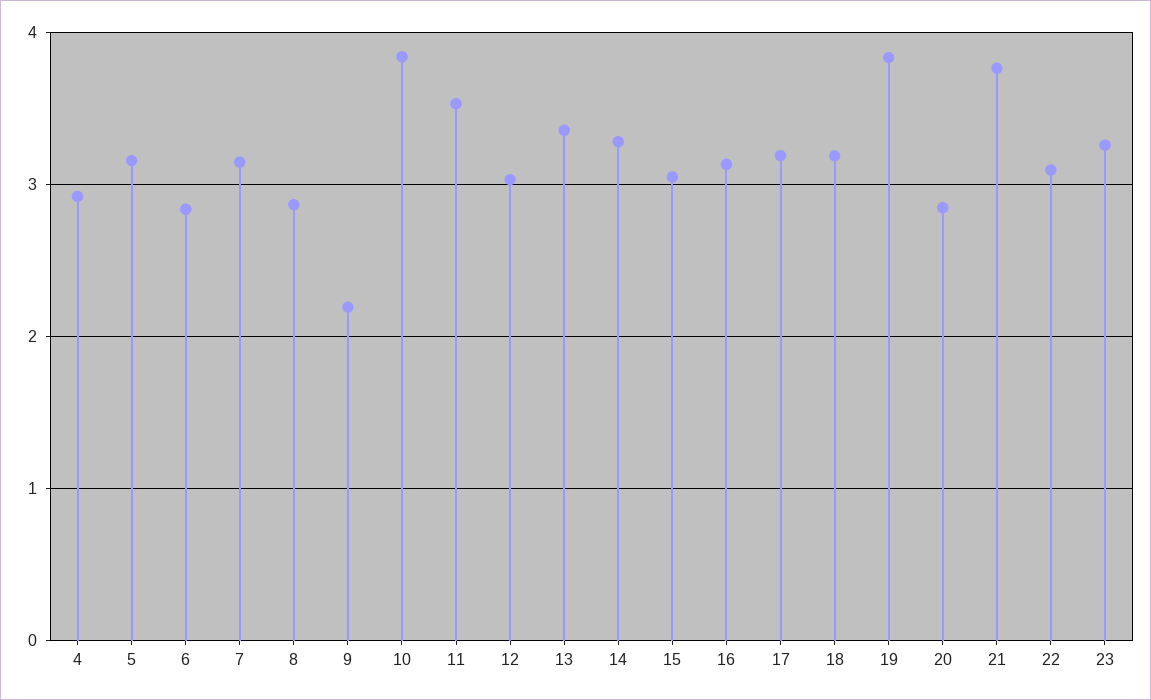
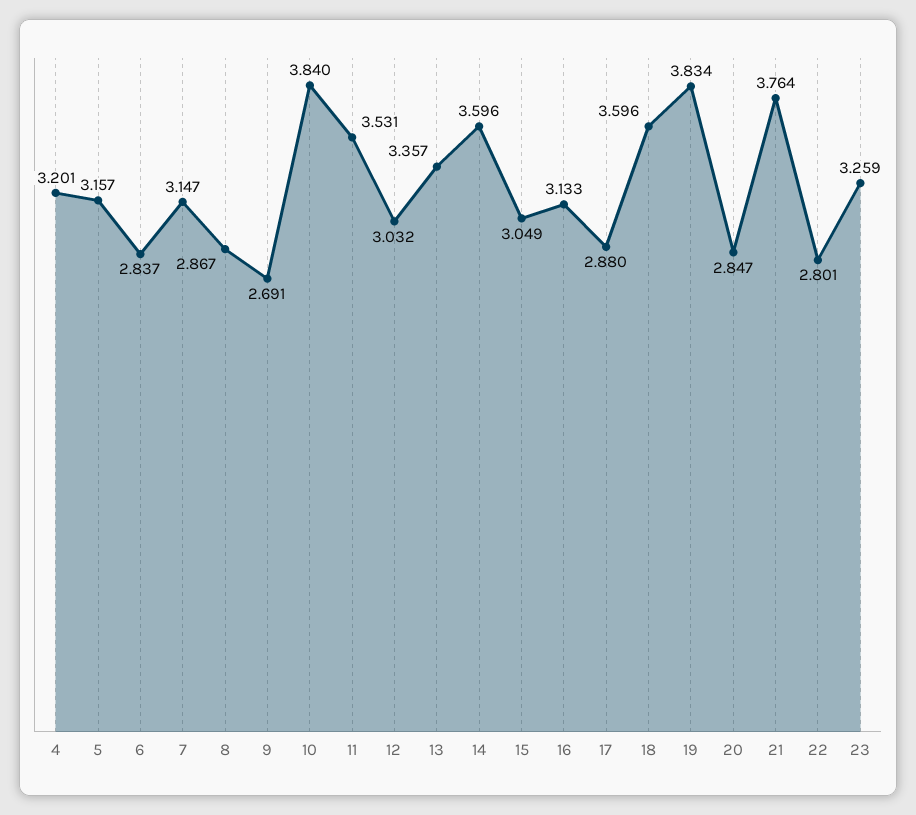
4: 2.9 -> 3.201
9: 2.2 -> 2.691
14: 3.3 -> 3.596
17: 3.2 -> 2.88
18: 3.2 -> 3.596
22: 3.1 -> 2.801

